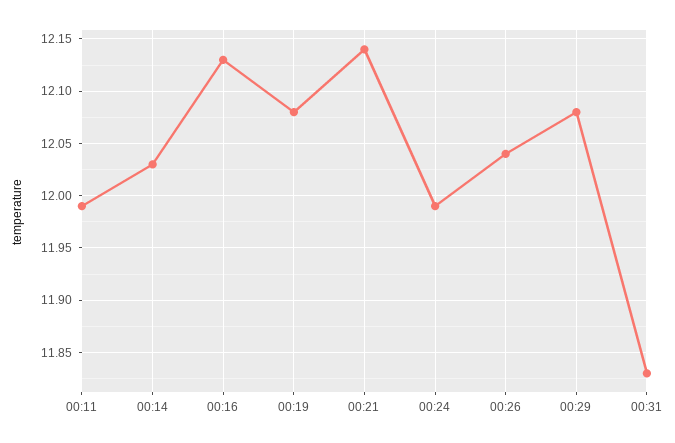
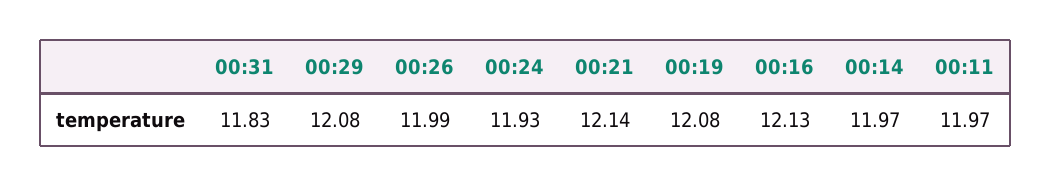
00:11: 11.99 -> 11.97
00:14: 12.03 -> 11.97
00:24: 11.99 -> 11.93
00:26: 12.04 -> 11.99

